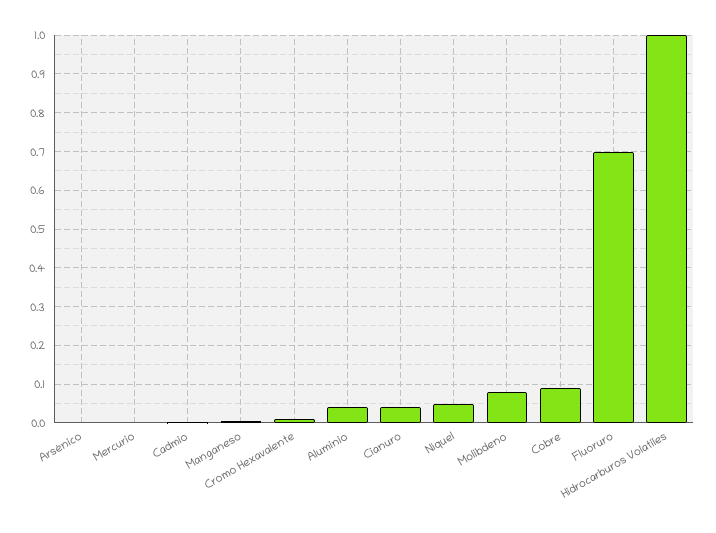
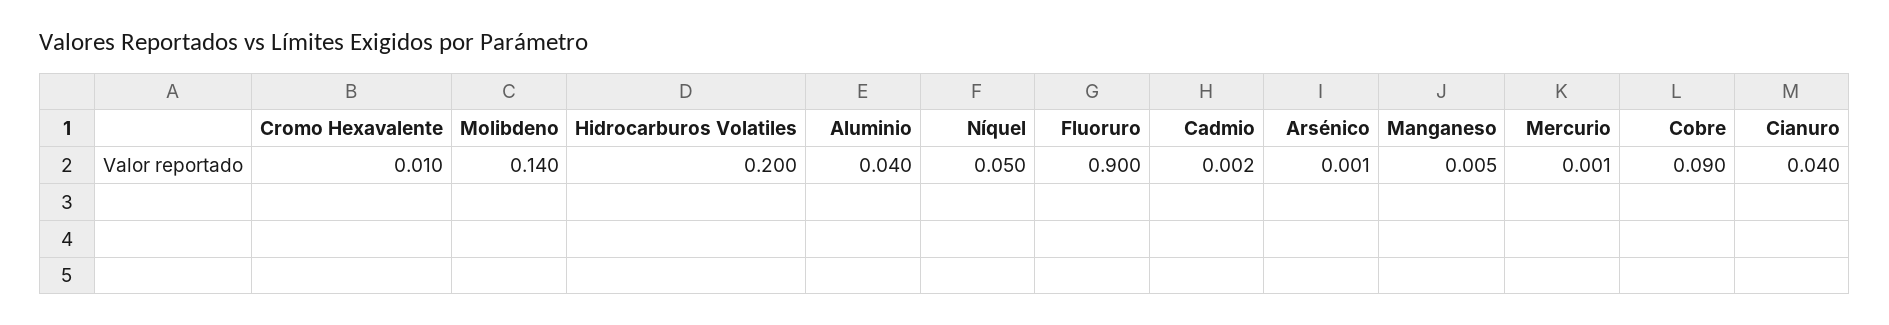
Molibdeno: 0.08 -> 0.14
Fluoruro: 0.7 -> 0.9
Hidrocarburos Volatiles: 1 -> 0.2

